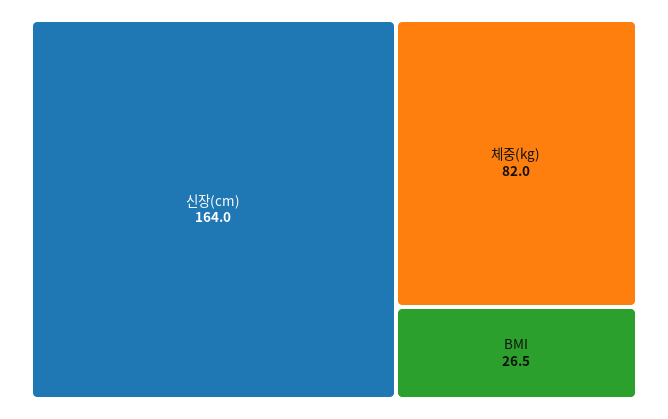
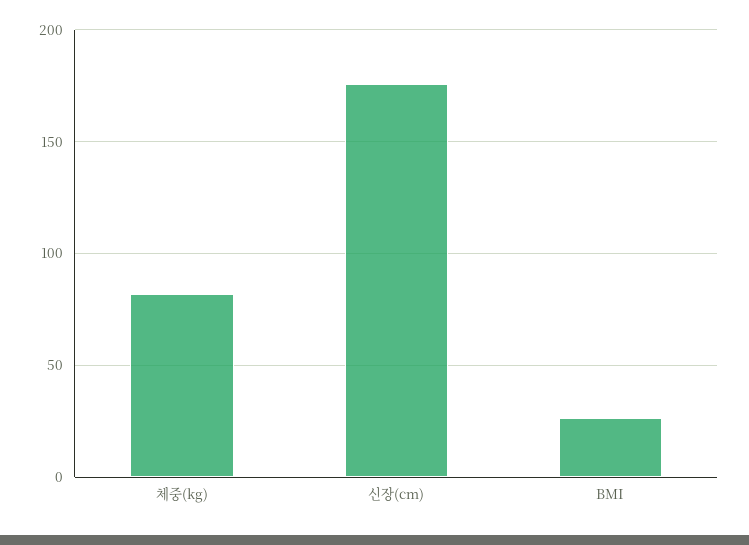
신장(cm): 164 -> 175

